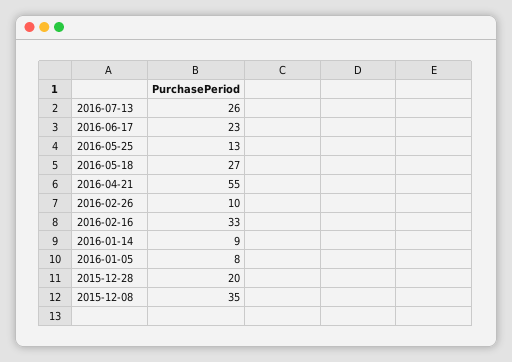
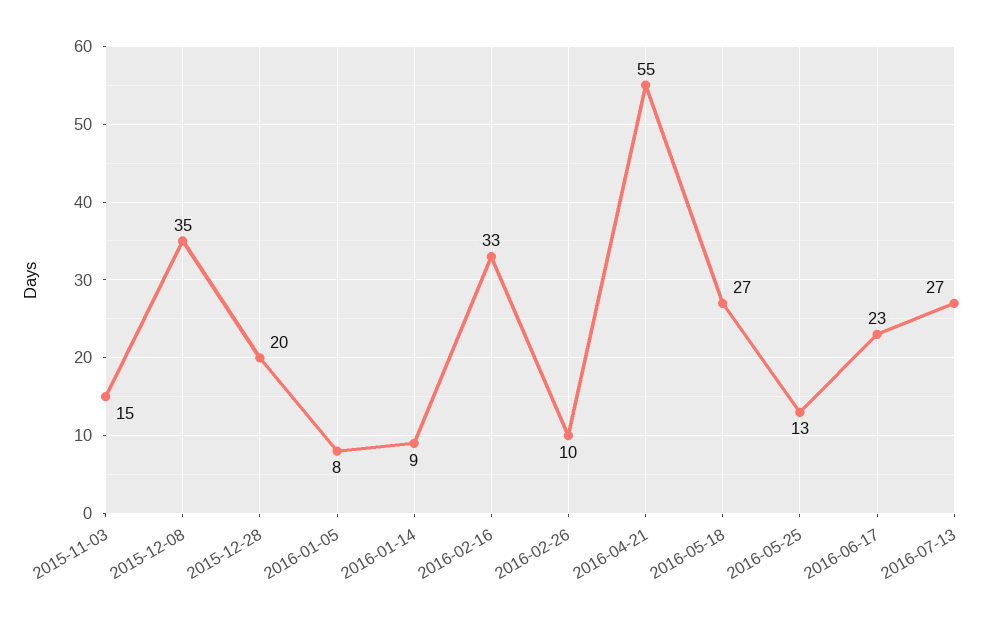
2016-07-13: 26 -> 27
2015-11-03: none -> 15

